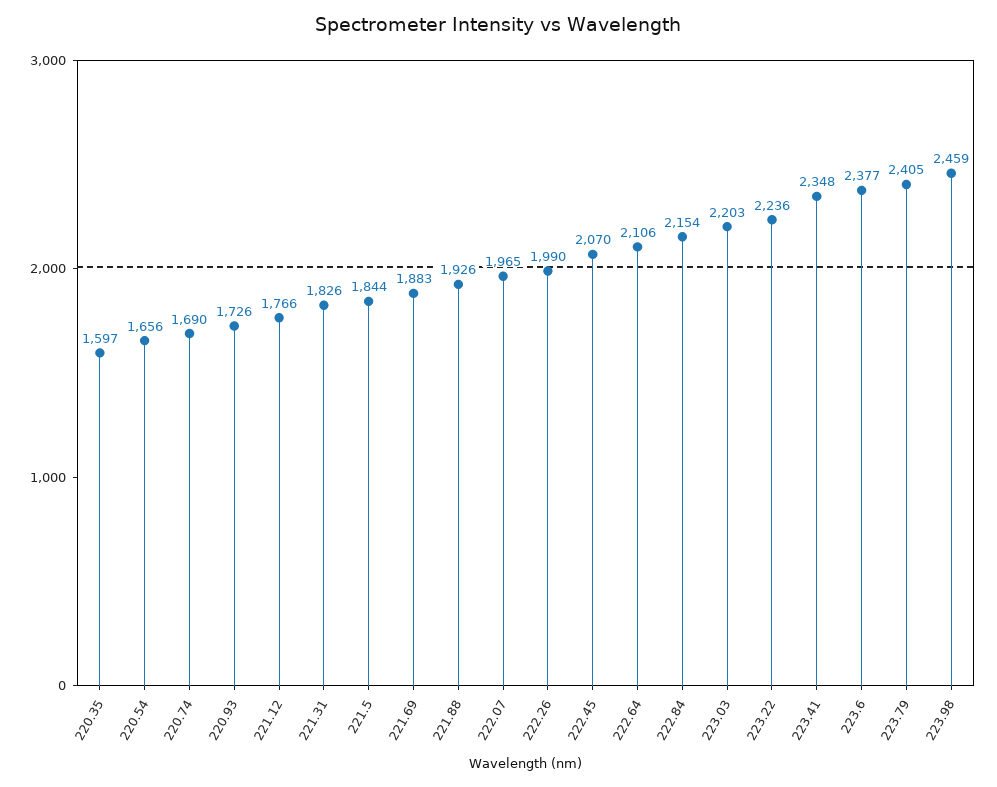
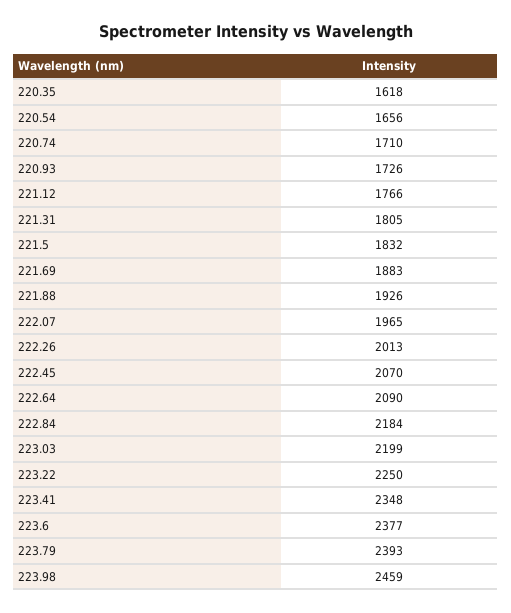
220.35: 1597 -> 1618
220.74: 1690 -> 1710
221.31: 1826 -> 1805
221.5: 1844 -> 1832
222.26: 1990 -> 2013
222.64: 2106 -> 2090
222.84: 2154 -> 2184
223.03: 2203 -> 2199
223.22: 2236 -> 2250
223.79: 2405 -> 2393

